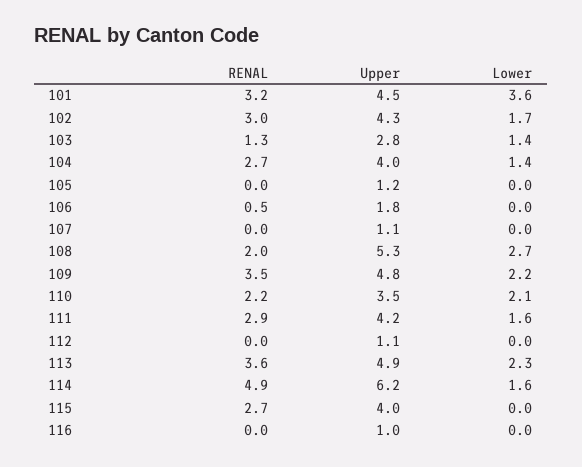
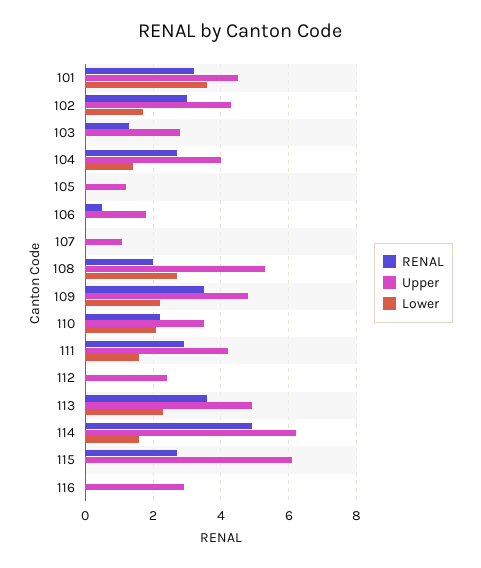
Lower, 103: 1.4 -> 0
Upper, 112: 1.1 -> 2.5
Upper, 115: 4 -> 6
Upper, 116: 1 -> 3

